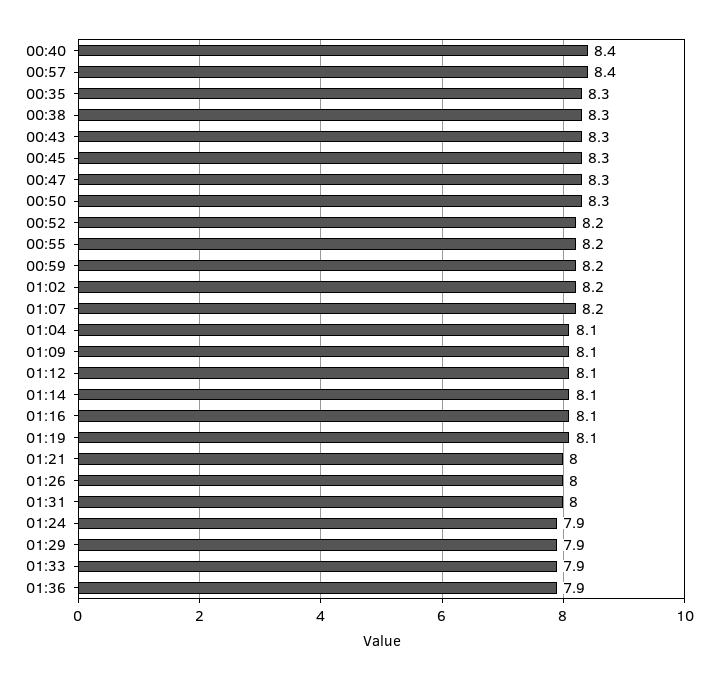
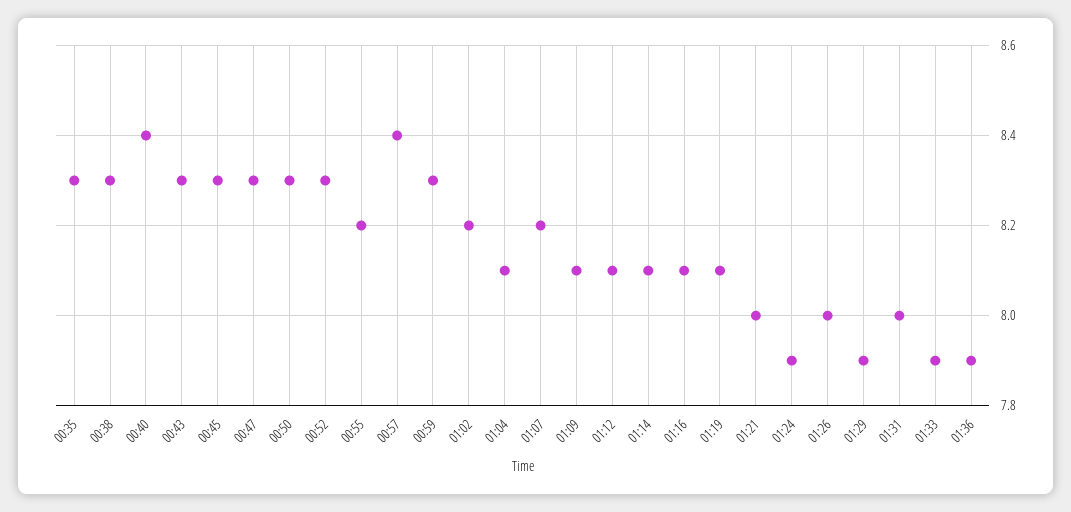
00:52: 8.2 -> 8.3
00:59: 8.2 -> 8.3

